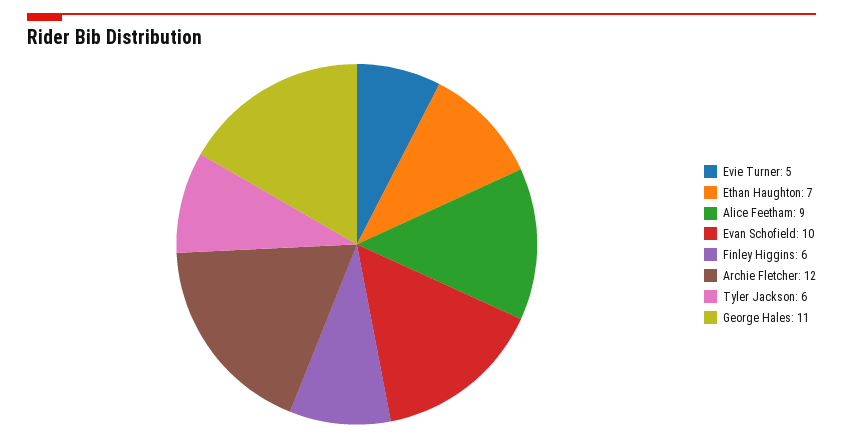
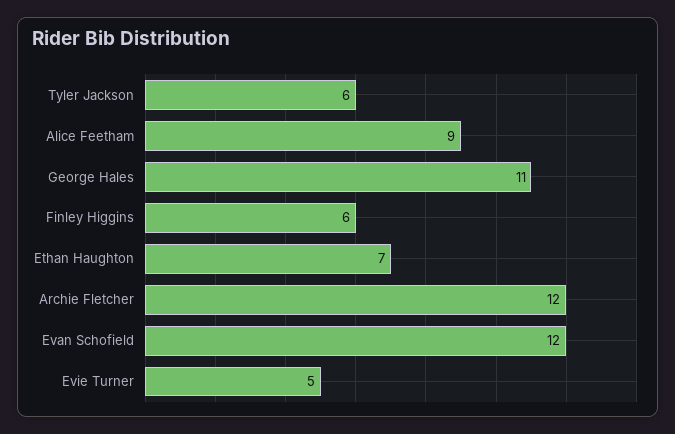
Evan Schofield: 10 -> 12

